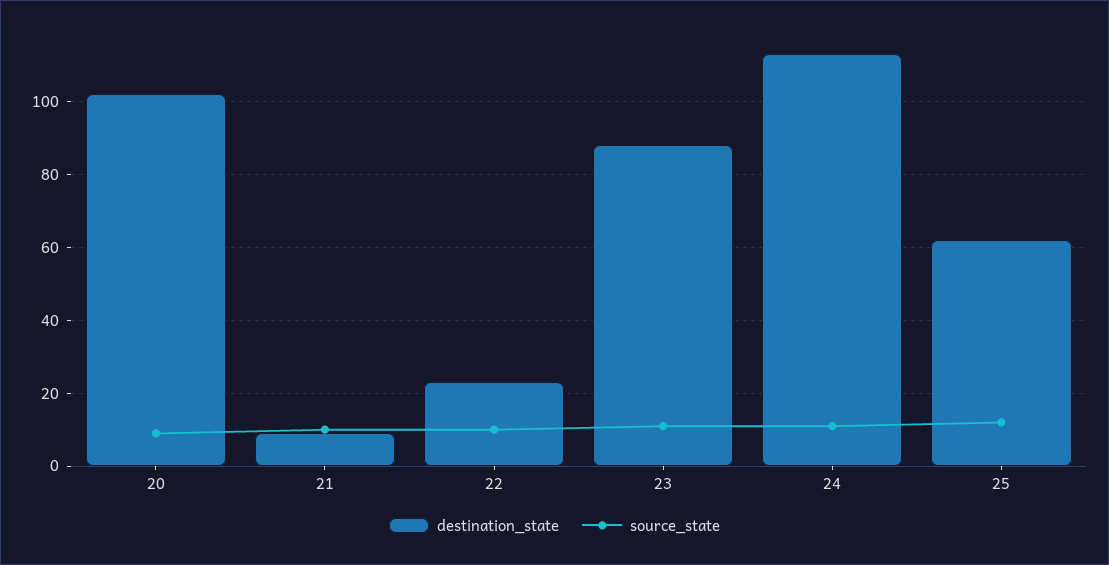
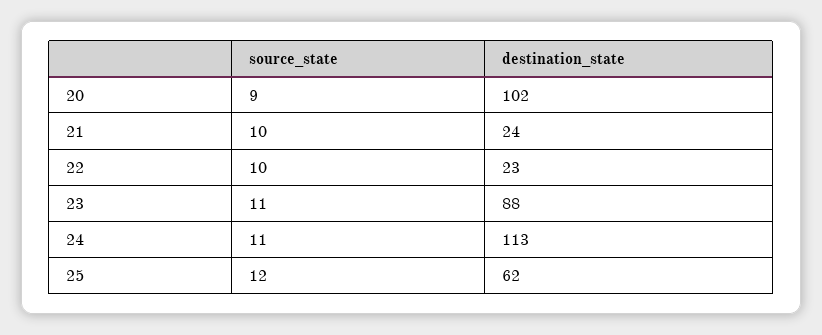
destination_state, 21: 10 -> 24

